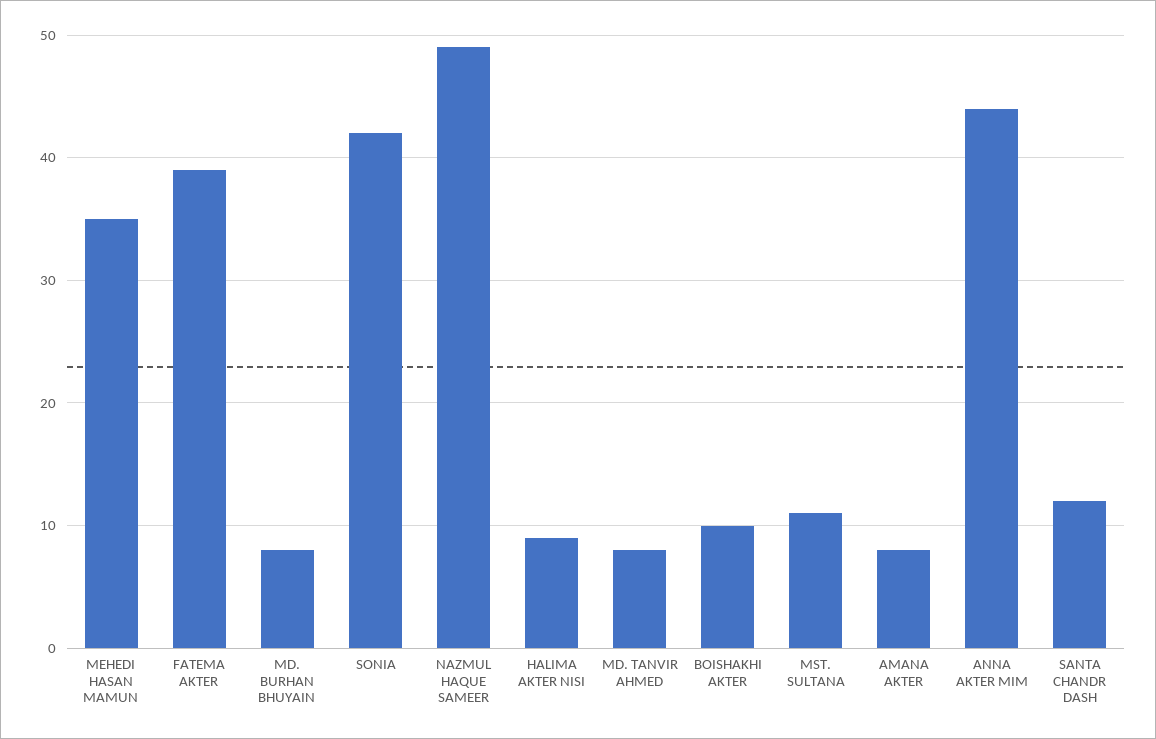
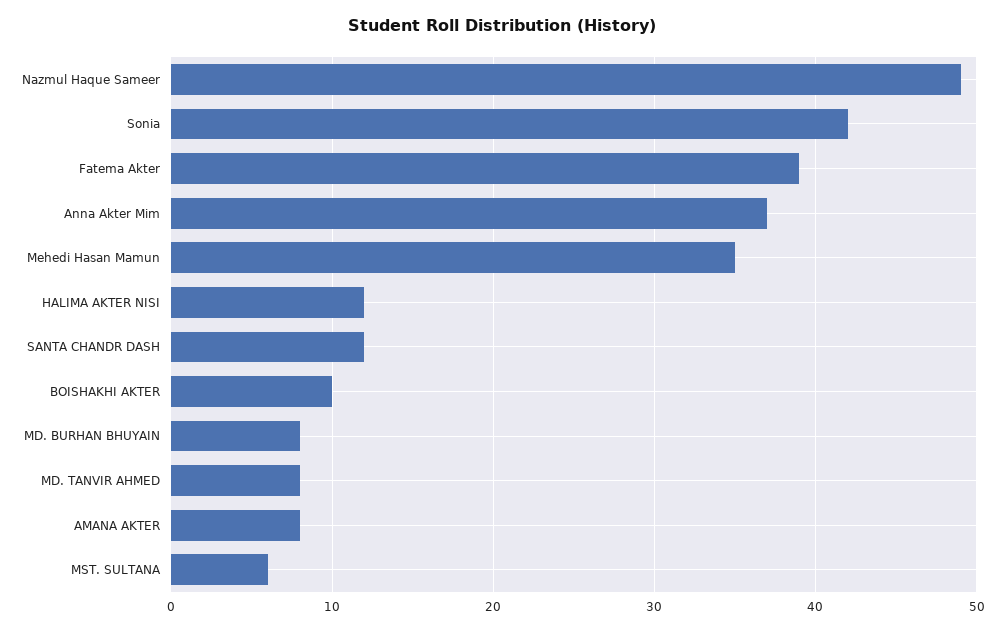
HALIMA AKTER NISI: 9 -> 12
MST. SULTANA: 11 -> 6
ANNA AKTER MIM: 44 -> 37

